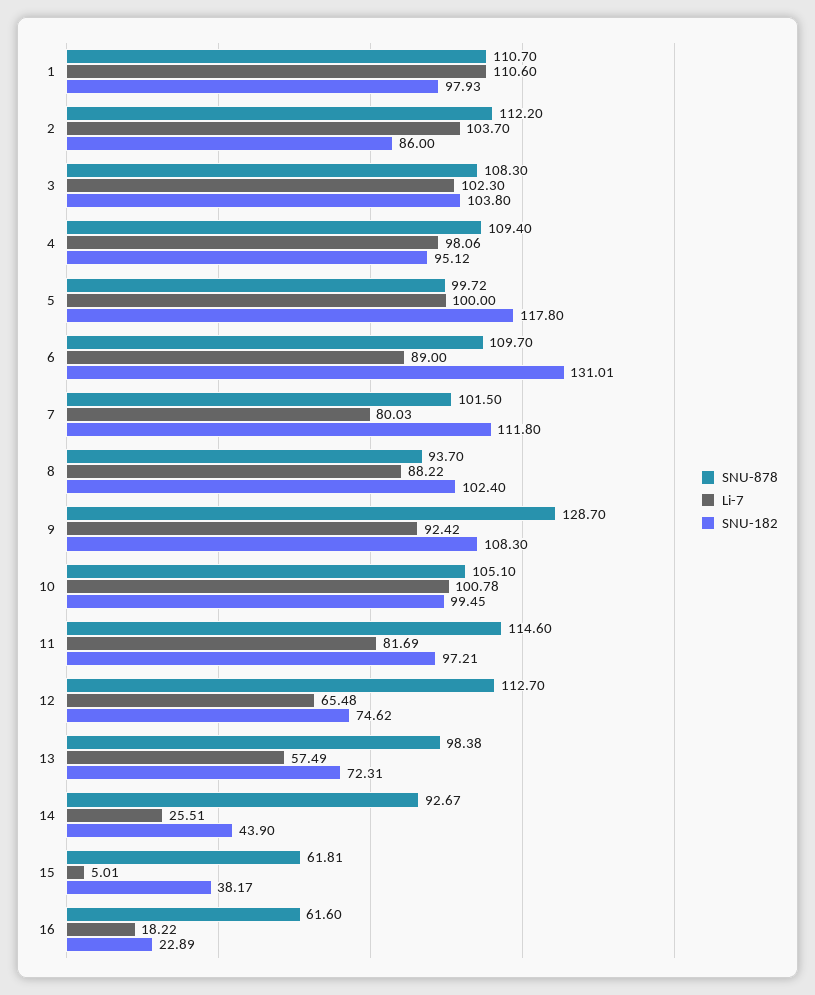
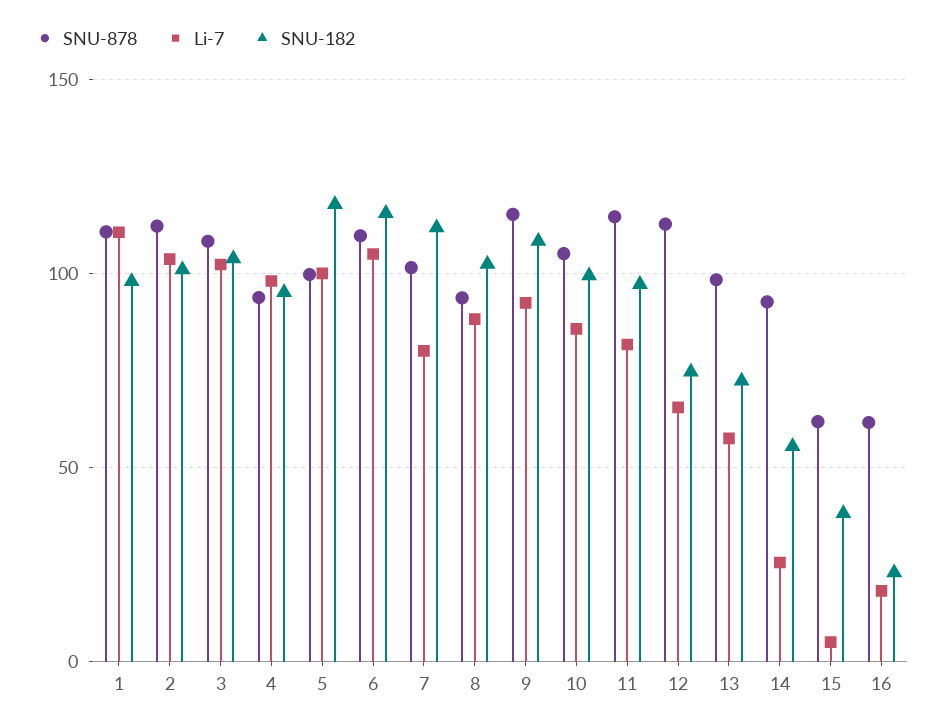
SNU-182, 2: 86 -> 100
SNU-878, 4: 109.4 -> 95
Li-7, 6: 89 -> 105
SNU-182, 6: 131.01 -> 115
SNU-878, 9: 128.7 -> 115
Li-7, 10: 100.78 -> 85
SNU-182, 14: 43.9 -> 55

